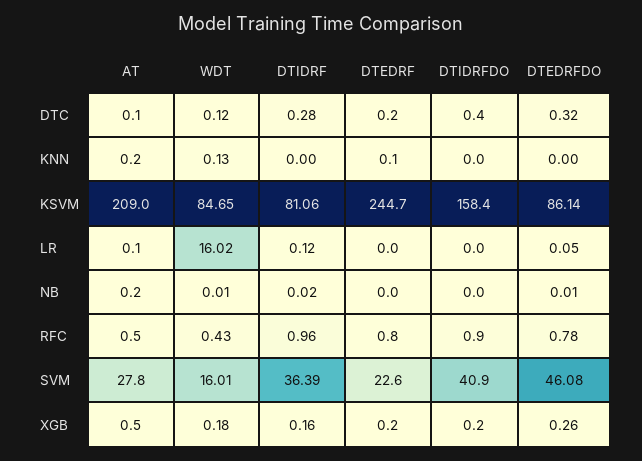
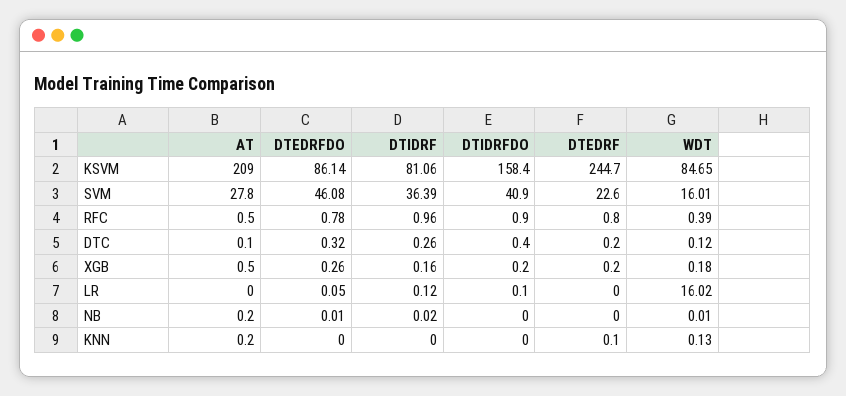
DTIDRF, DTC: 0.28 -> 0.26
AT, LR: 0.1 -> 0
DTIDRFDO, LR: 0 -> 0.1
WDT, RFC: 0.43 -> 0.39

